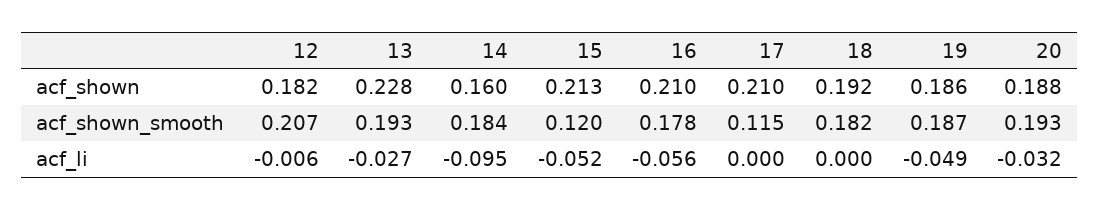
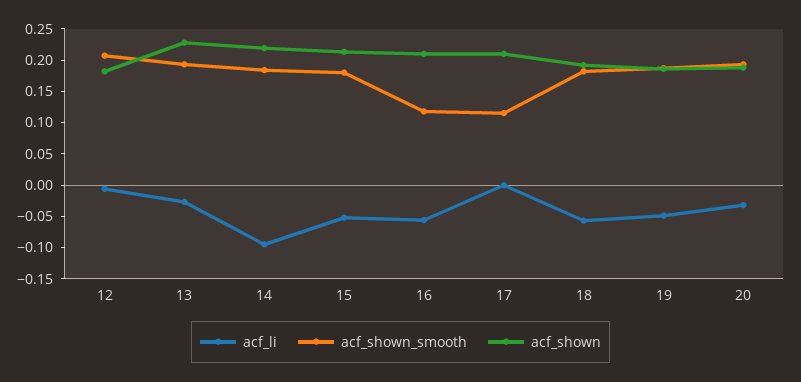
acf_shown, 14: 0.16 -> 0.225
acf_shown_smooth, 15: 0.12 -> 0.175
acf_shown_smooth, 16: 0.178 -> 0.125
acf_li, 18: 0 -> -0.05

